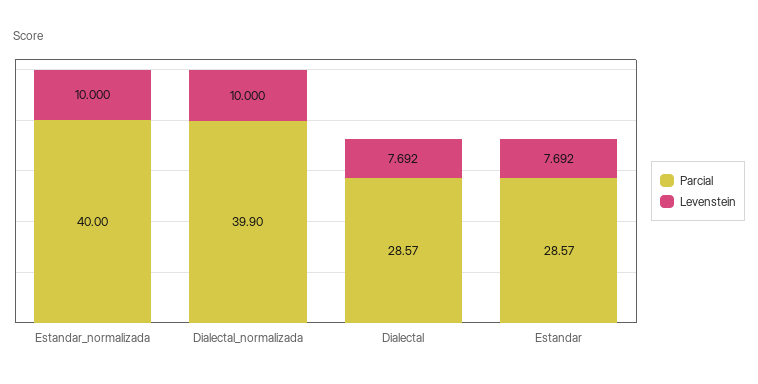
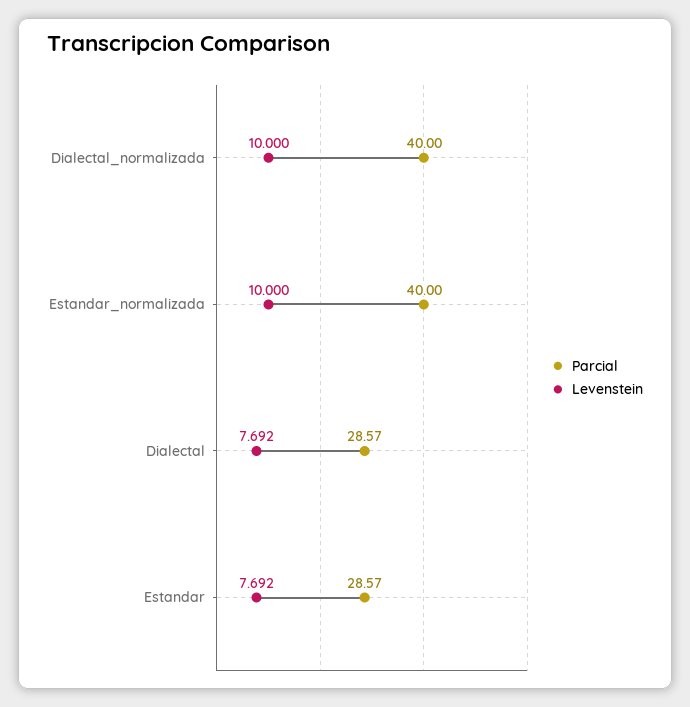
Parcial, Dialectal_normalizada: 39.9 -> 40

